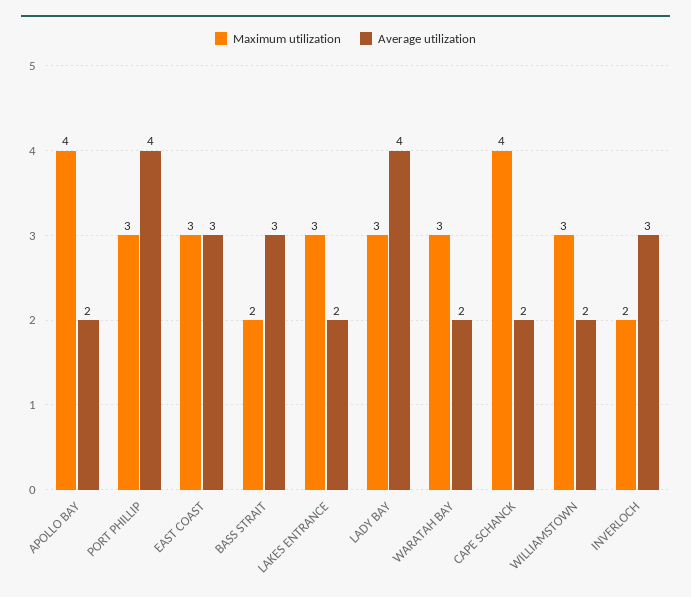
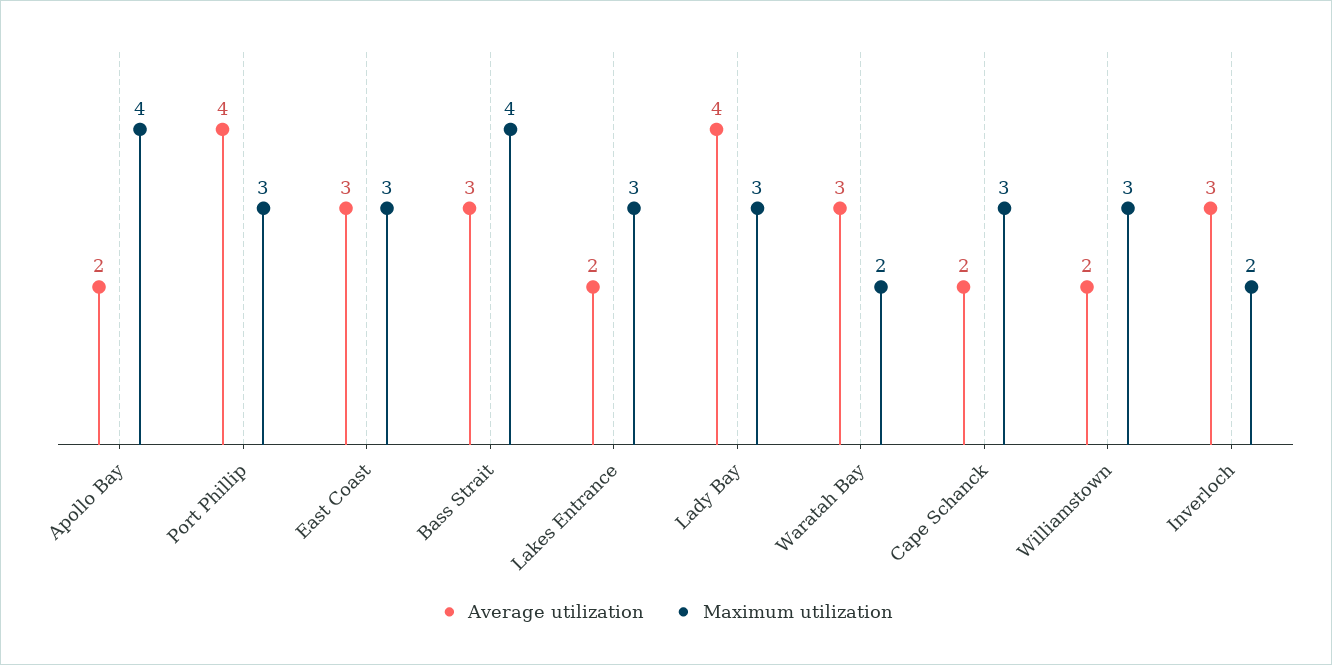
Maximum utilization, BASS STRAIT: 2 -> 4
Maximum utilization, WARATAH BAY: 3 -> 2
Average utilization, WARATAH BAY: 2 -> 3
Maximum utilization, CAPE SCHANCK: 4 -> 3

